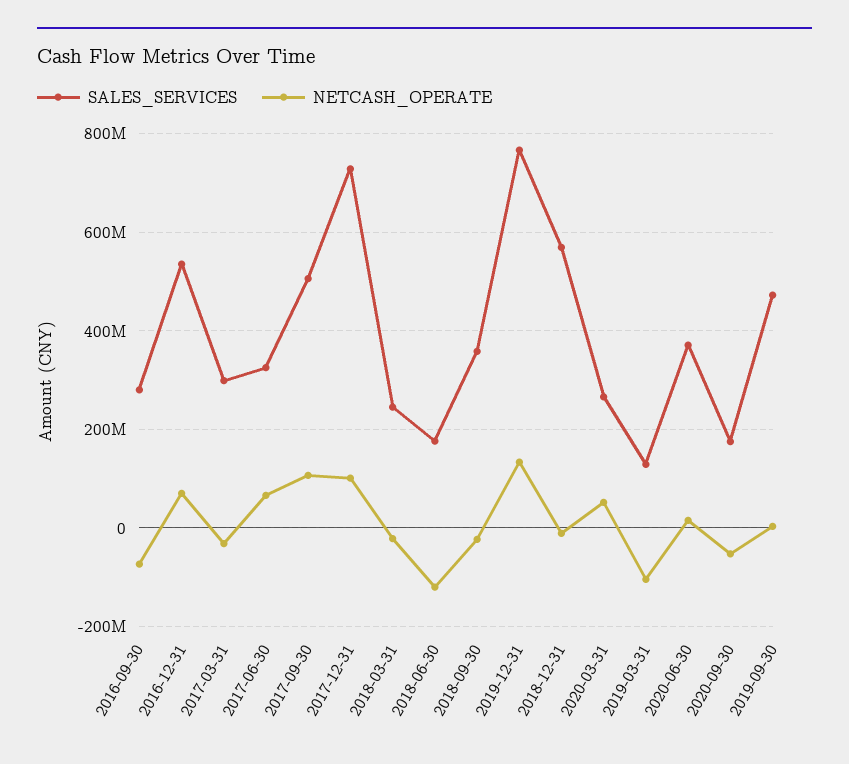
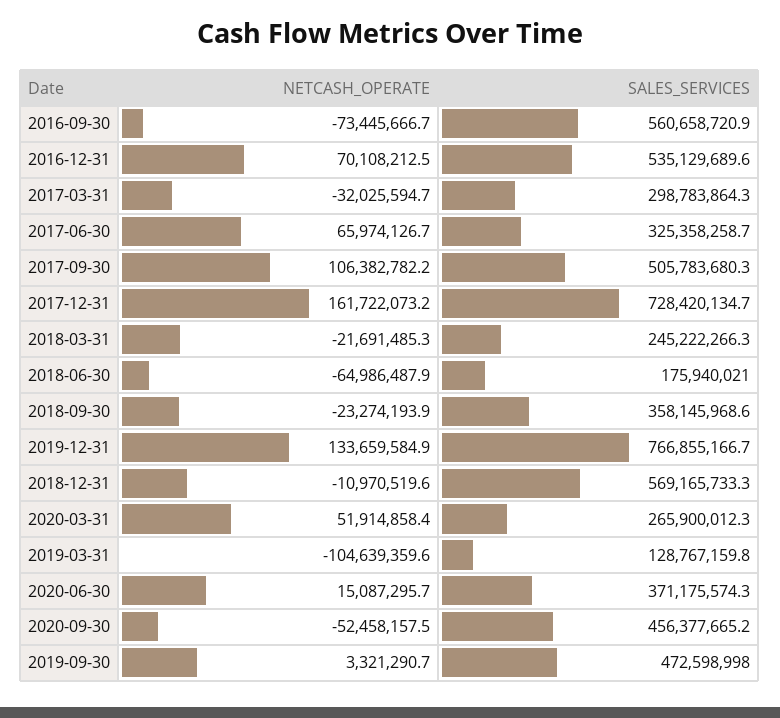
SALES_SERVICES, 2016-09-30: 280000000 -> 560658720.9
NETCASH_OPERATE, 2017-12-31: 100000000 -> 161722073.2
NETCASH_OPERATE, 2018-06-30: -120000000 -> -64986487.9
SALES_SERVICES, 2020-09-30: 180000000 -> 456377665.2

